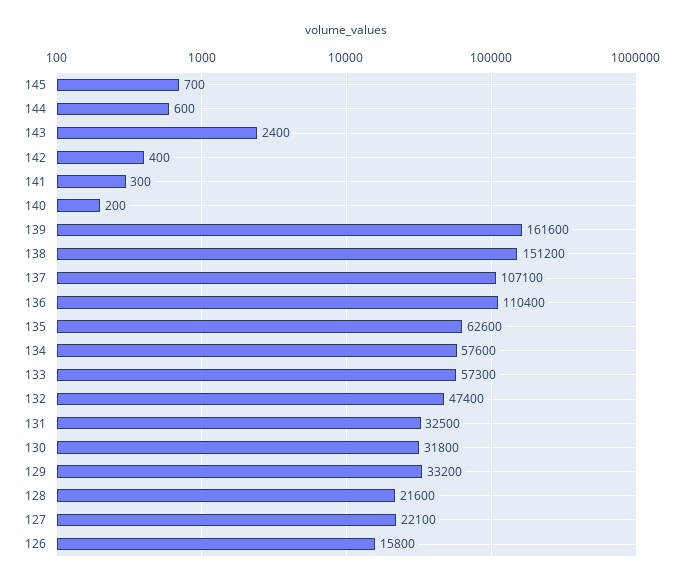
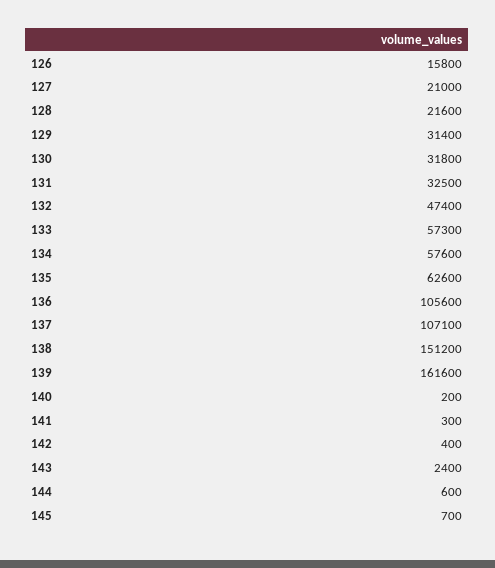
136: 110400 -> 105600
129: 33200 -> 31400
127: 22100 -> 21000

